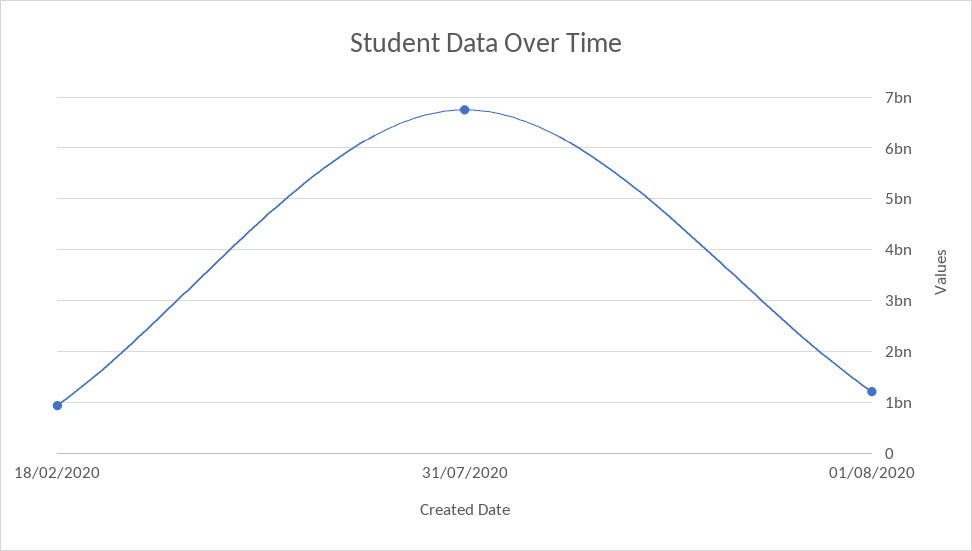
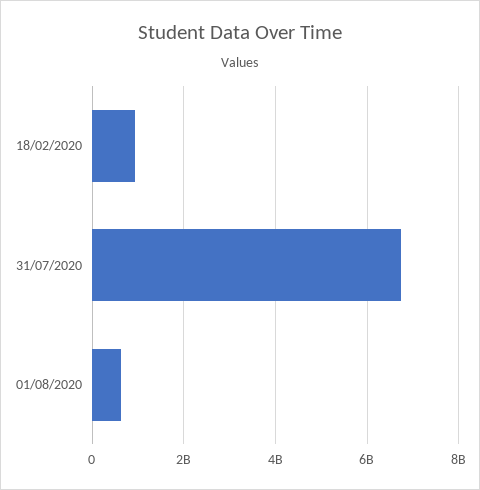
01/08/2020: 1200000000 -> 600000000

